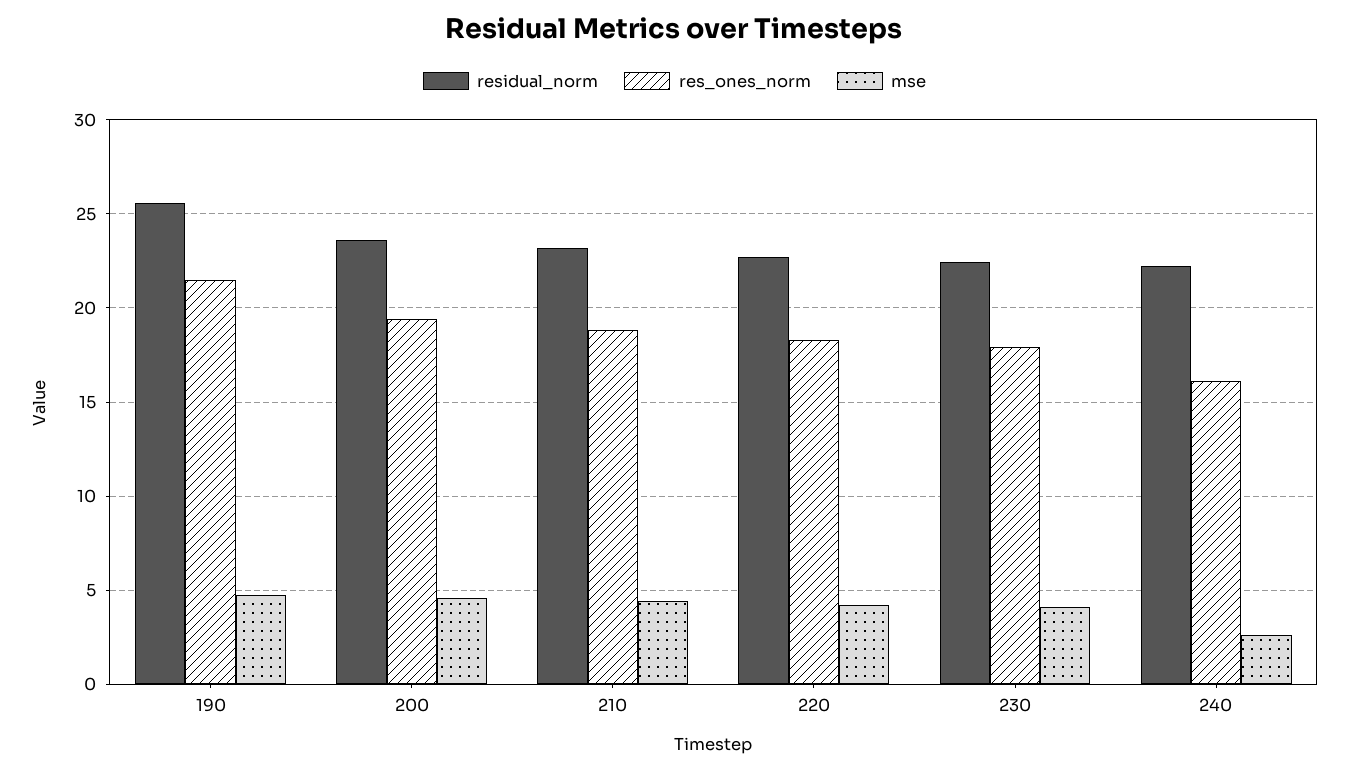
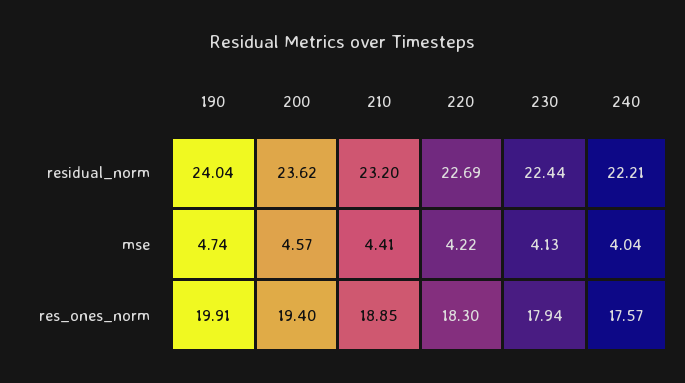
residual_norm, 190: 25.5 -> 24.04
res_ones_norm, 190: 21.5 -> 19.91
res_ones_norm, 240: 16 -> 17.57
mse, 240: 2.5 -> 4.04

